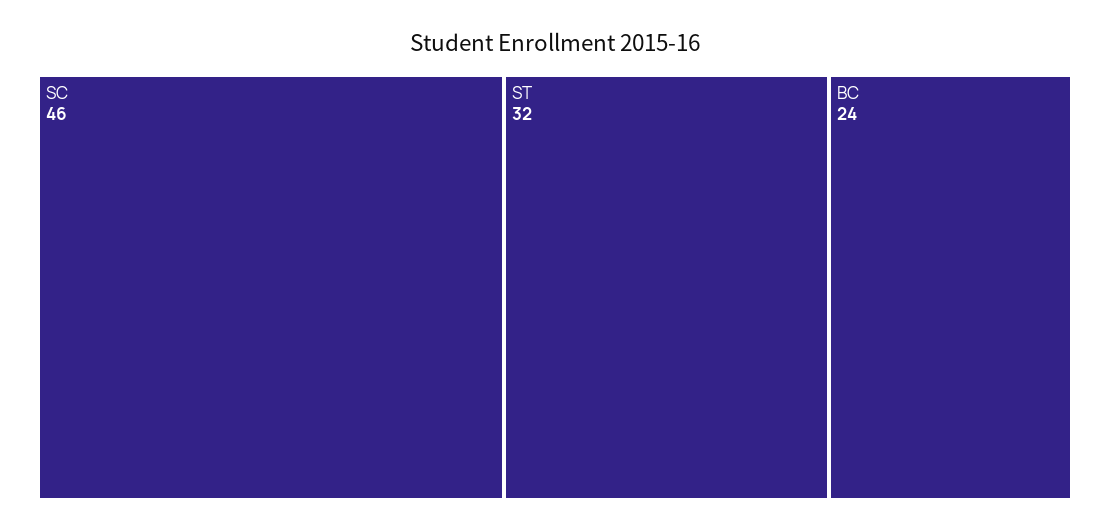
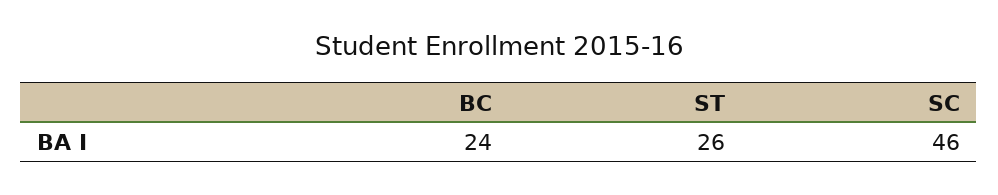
ST: 32 -> 26

